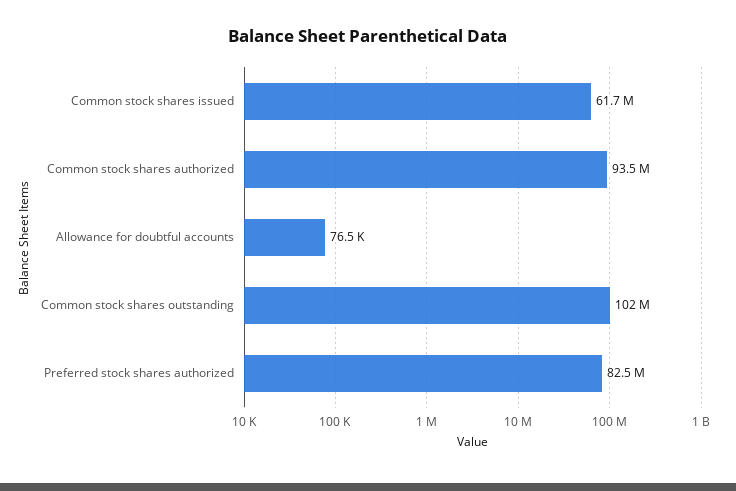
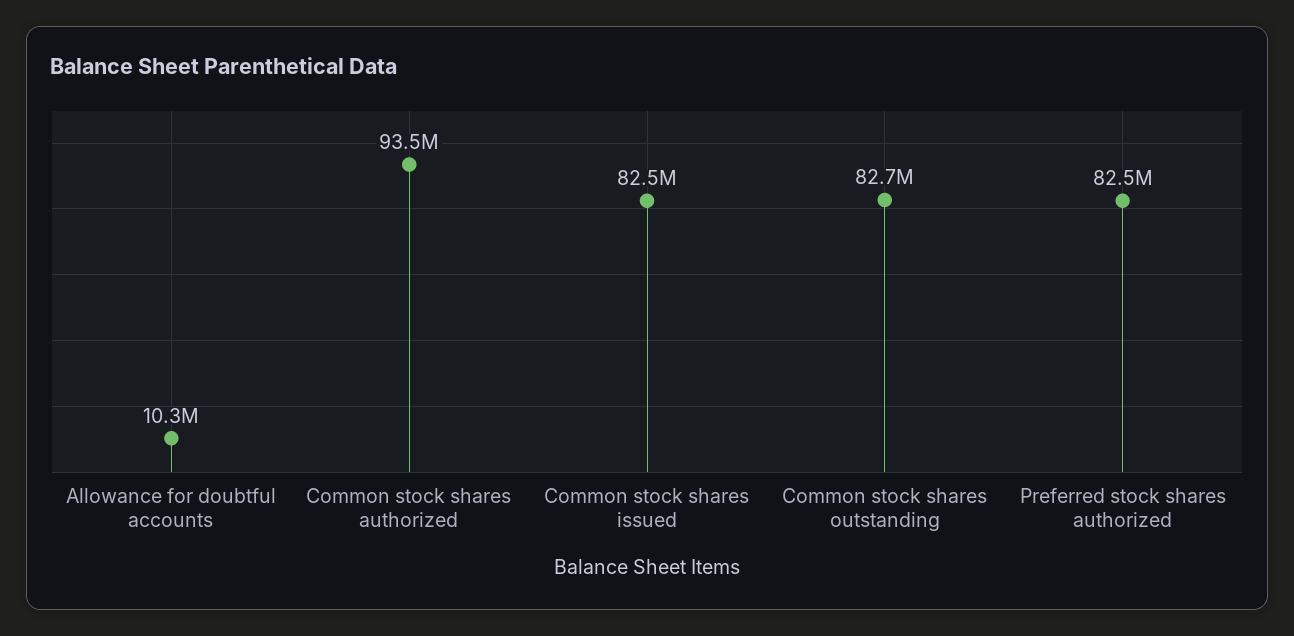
Common stock shares issued: 61700000 -> 82500000
Allowance for doubtful accounts: 76500 -> 10300000
Common stock shares outstanding: 102000000 -> 82700000

